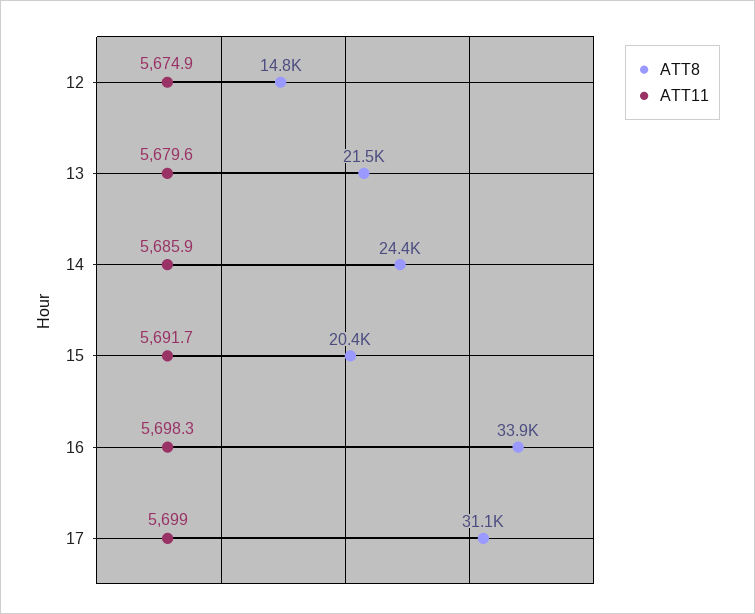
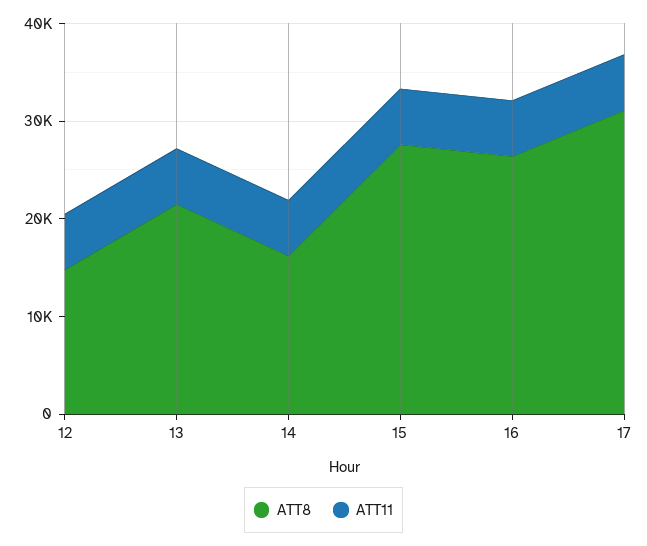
ATT8, 14: 24400 -> 16000
ATT8, 15: 20400 -> 28000
ATT8, 16: 33900 -> 26000

